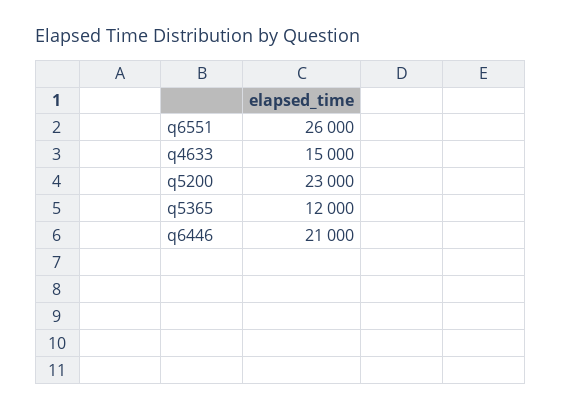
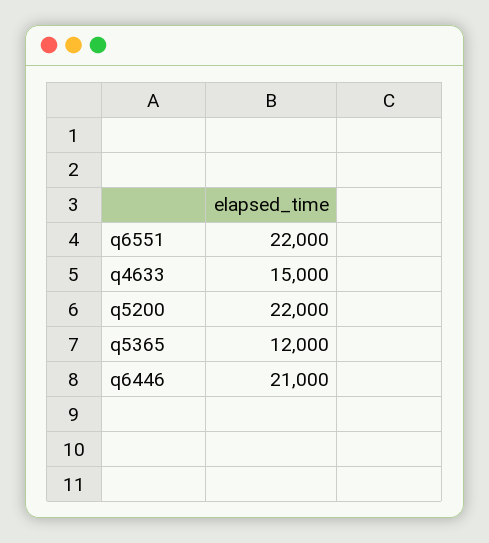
q6551: 26000 -> 22000
q5200: 23000 -> 22000

